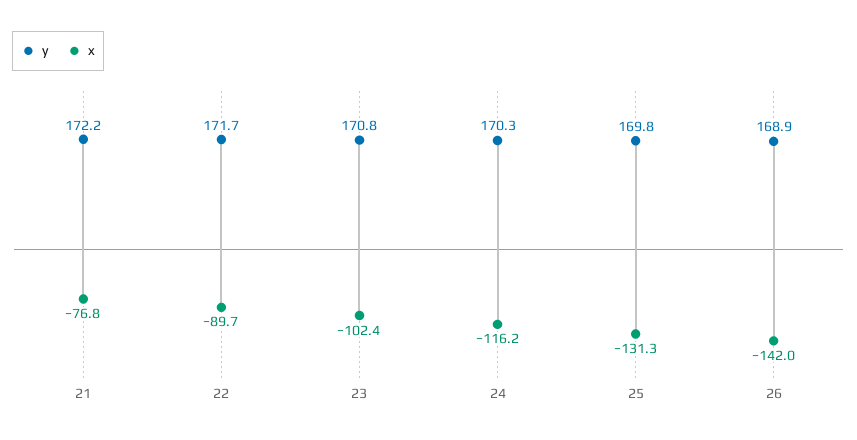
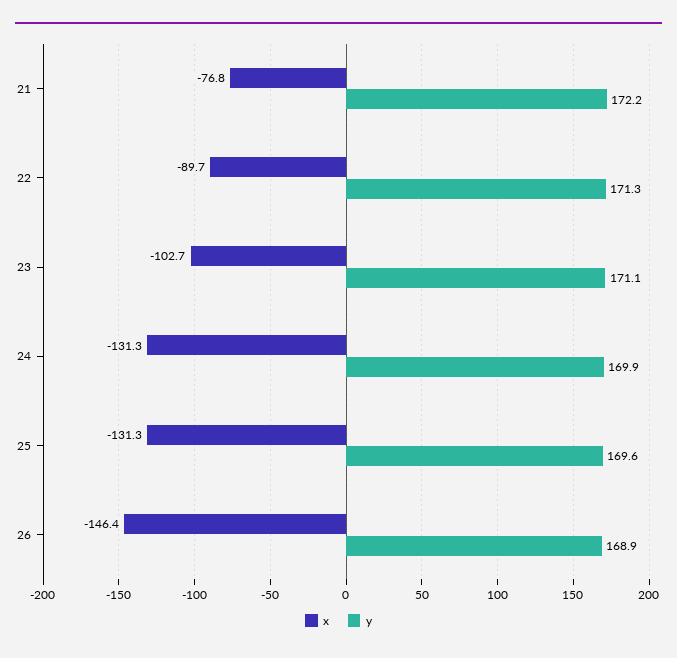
y, 22: 171.7 -> 171.3
y, 23: 170.8 -> 171.1
x, 23: -102.4 -> -102.7
y, 24: 170.3 -> 169.9
x, 24: -116.2 -> -131.3
y, 25: 169.8 -> 169.6
x, 26: -142 -> -146.4

